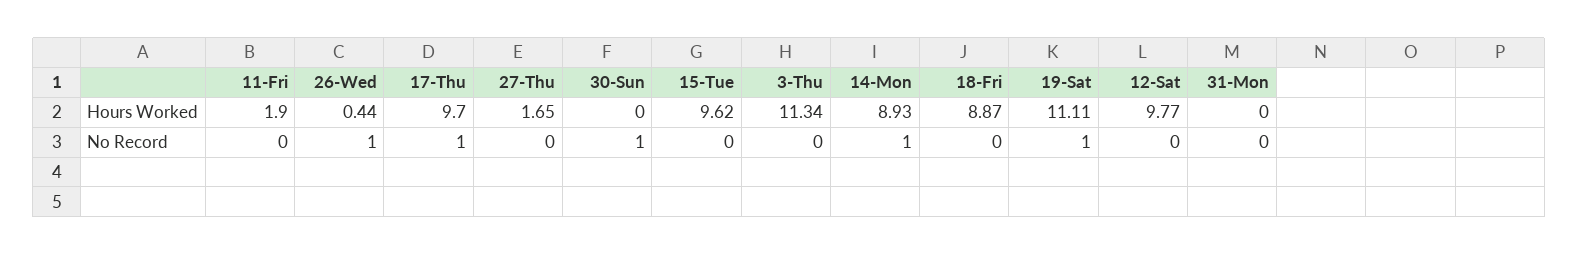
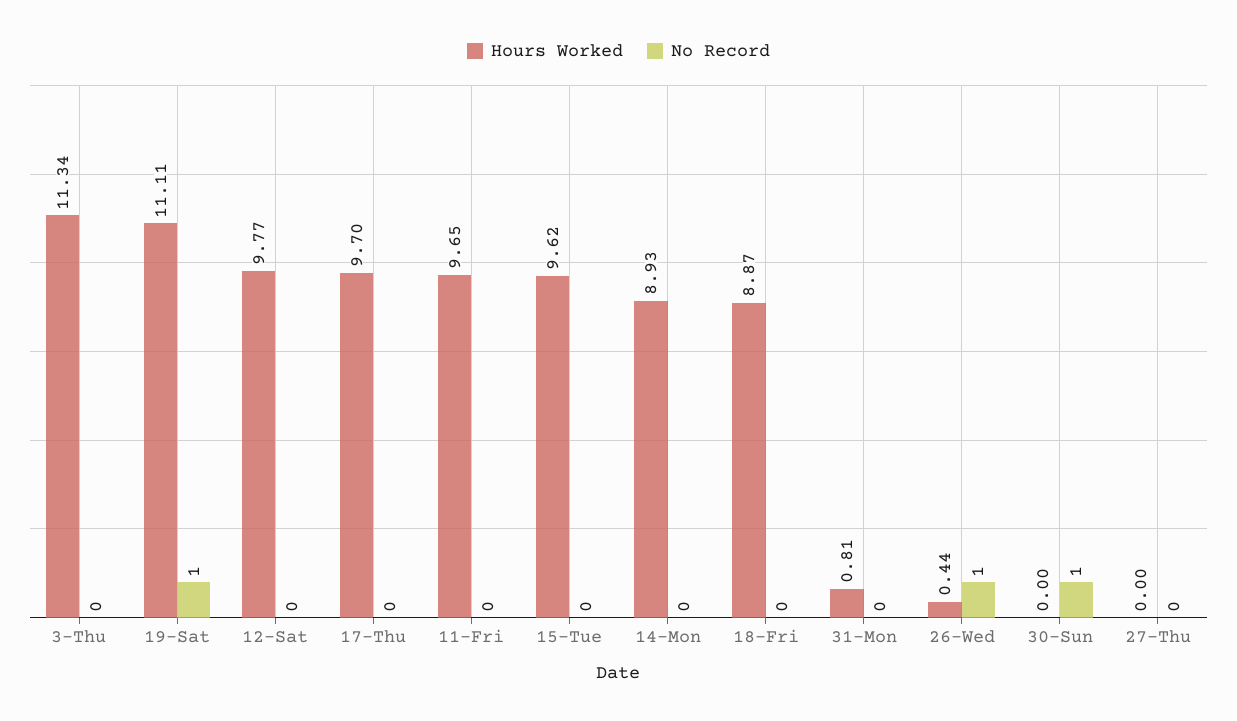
Hours Worked, 11-Fri: 1.9 -> 9.65
Hours Worked, 27-Thu: 1.65 -> 0
Hours Worked, 31-Mon: 0 -> 0.81
No Record, 17-Thu: 1 -> 0
No Record, 14-Mon: 1 -> 0

